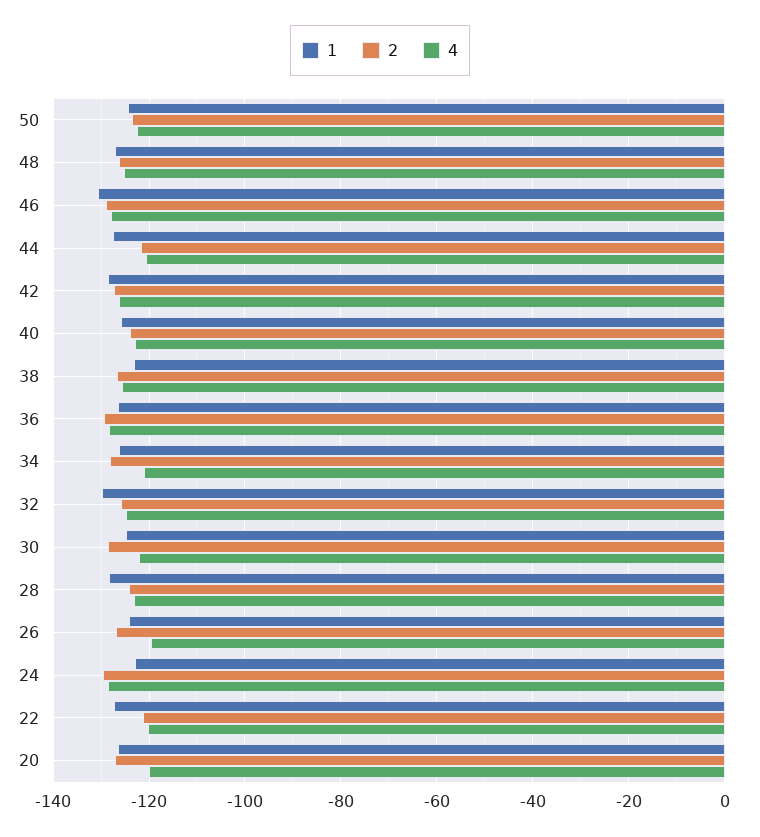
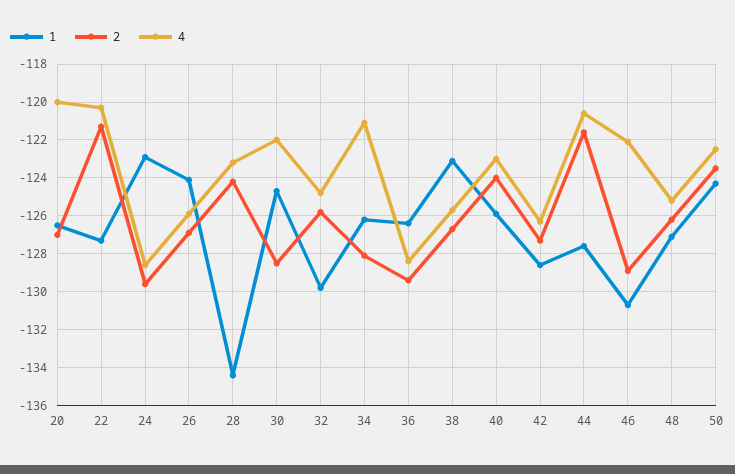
4, 46: -128 -> -122
1, 28: -128 -> -134.5
4, 26: -120 -> -126

